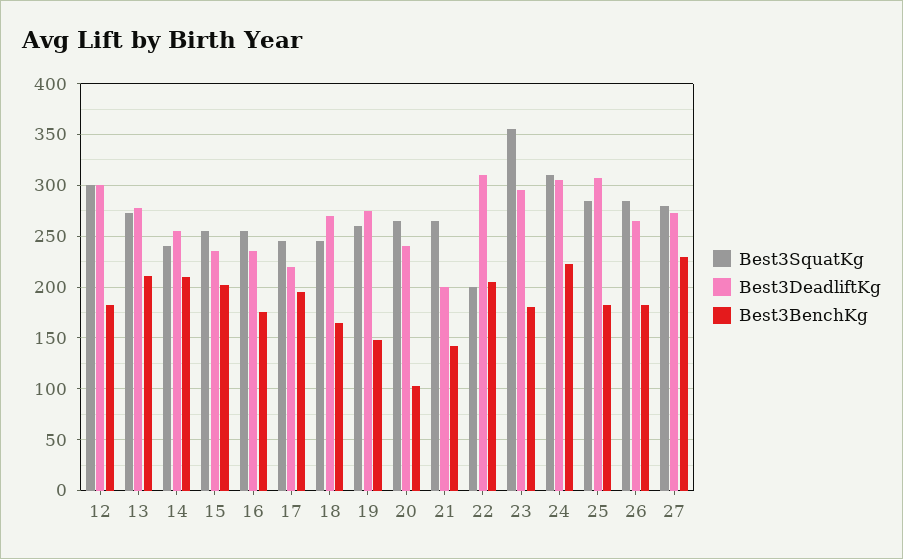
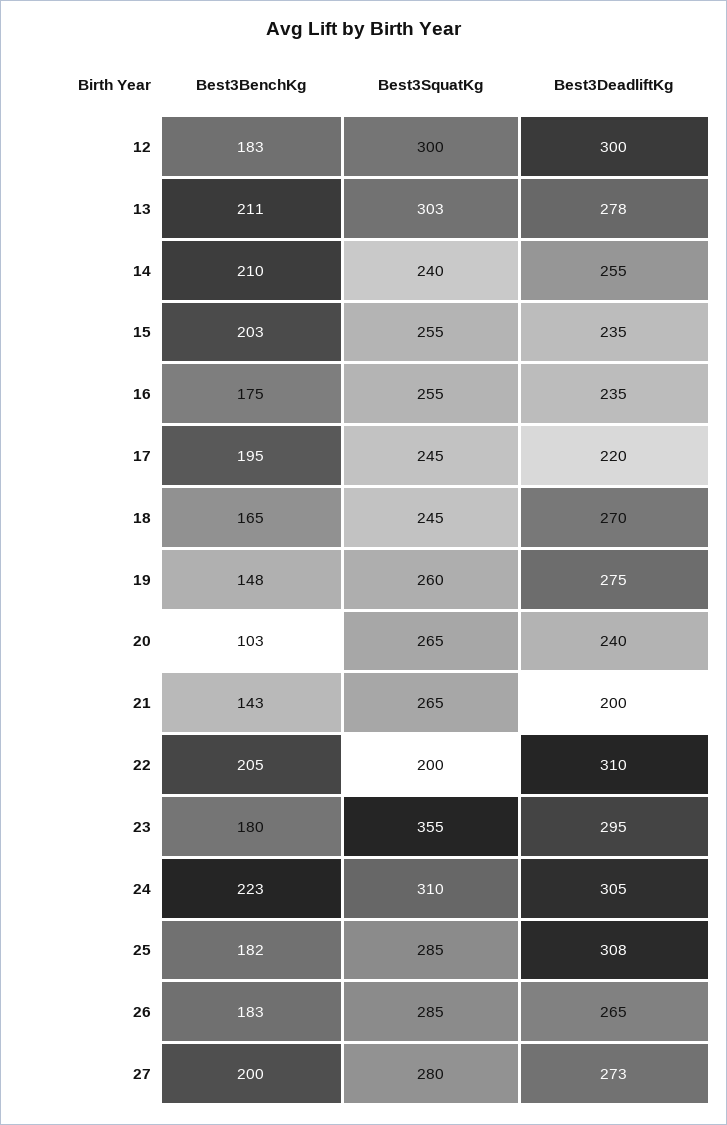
Best3SquatKg, 13: 270 -> 303
Best3BenchKg, 27: 230 -> 200

